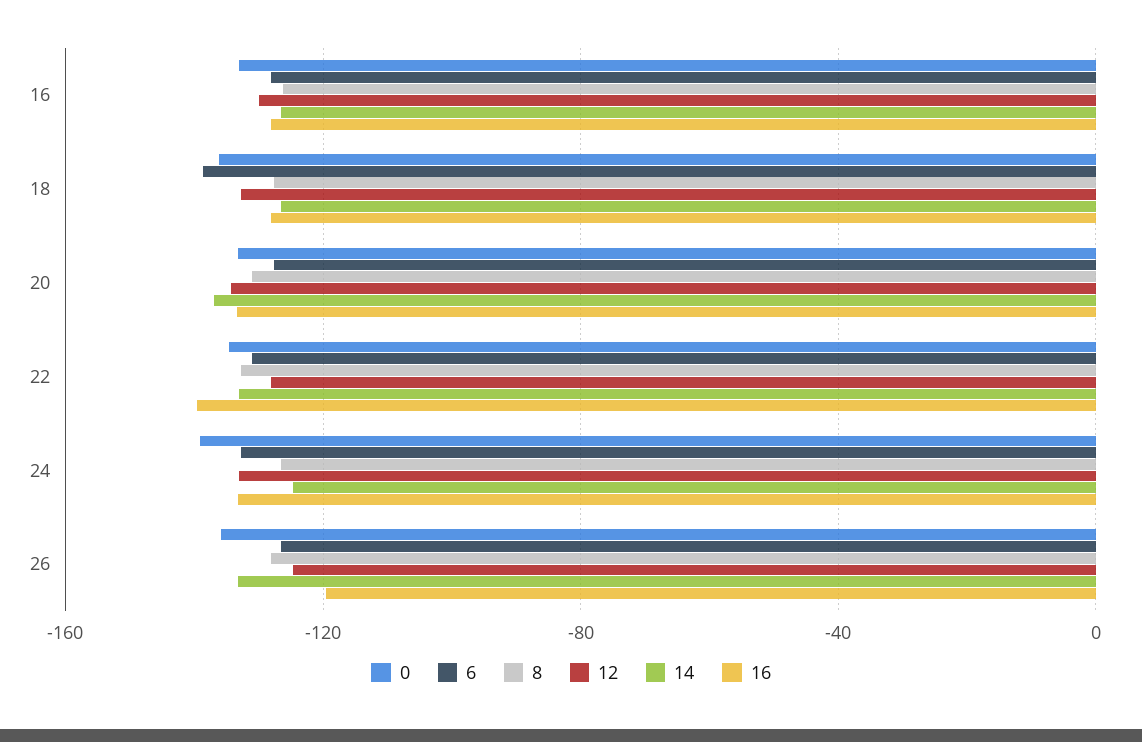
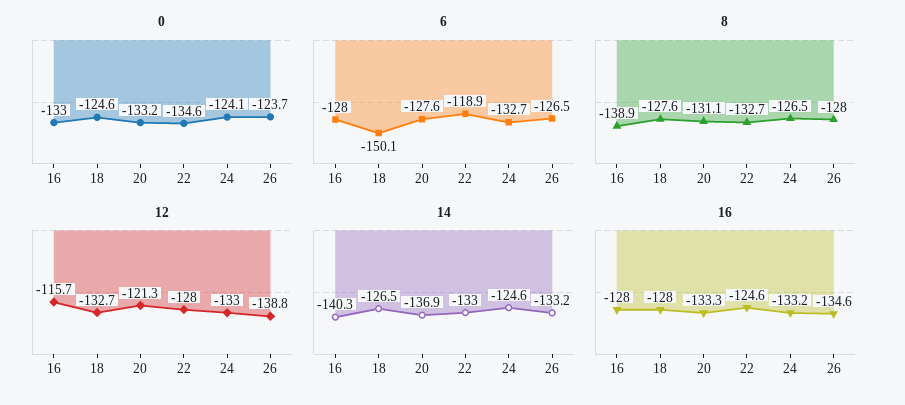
8, 16: -125 -> -138.9
12, 16: -130 -> -115.7
14, 16: -125 -> -140.3
0, 18: -135 -> -124.6
6, 18: -140 -> -150.1
12, 20: -135 -> -121.3
6, 22: -130 -> -118.9
16, 22: -140 -> -124.6
0, 24: -140 -> -124.1
0, 26: -135 -> -123.7
12, 26: -125 -> -138.8
16, 26: -120 -> -134.6

